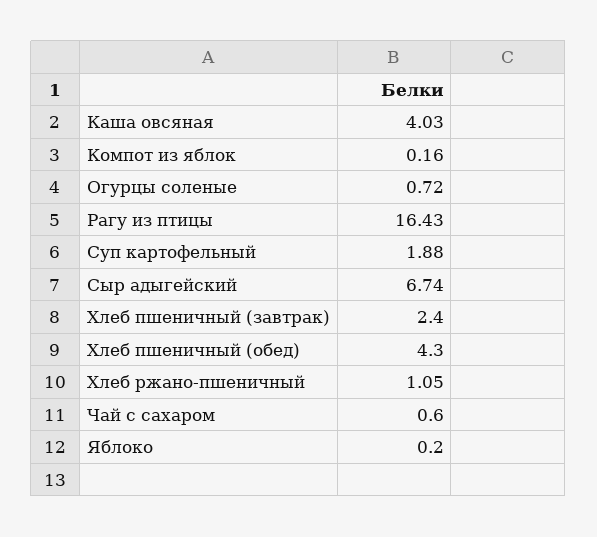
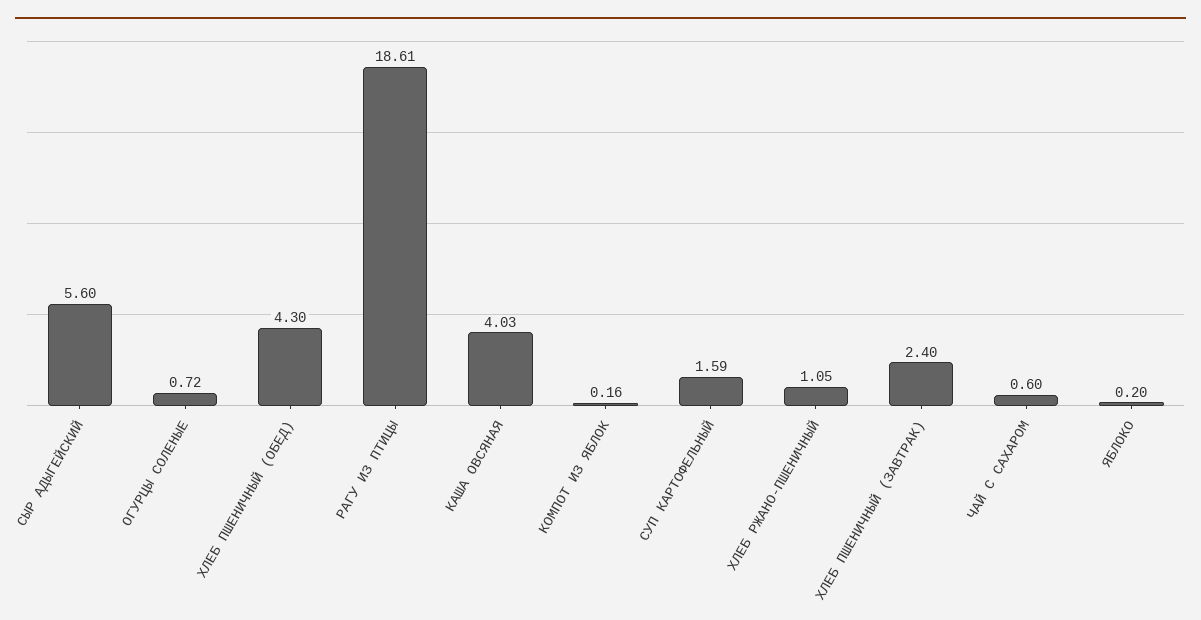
Рагу из птицы: 16.43 -> 18.61
Суп картофельный: 1.88 -> 1.59
Сыр адыгейский: 6.74 -> 5.6

